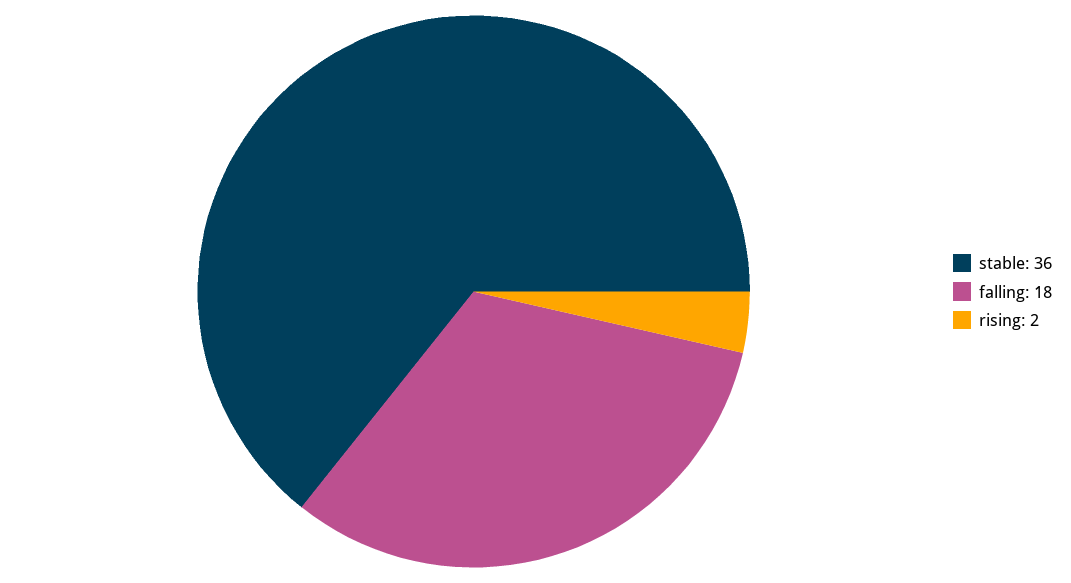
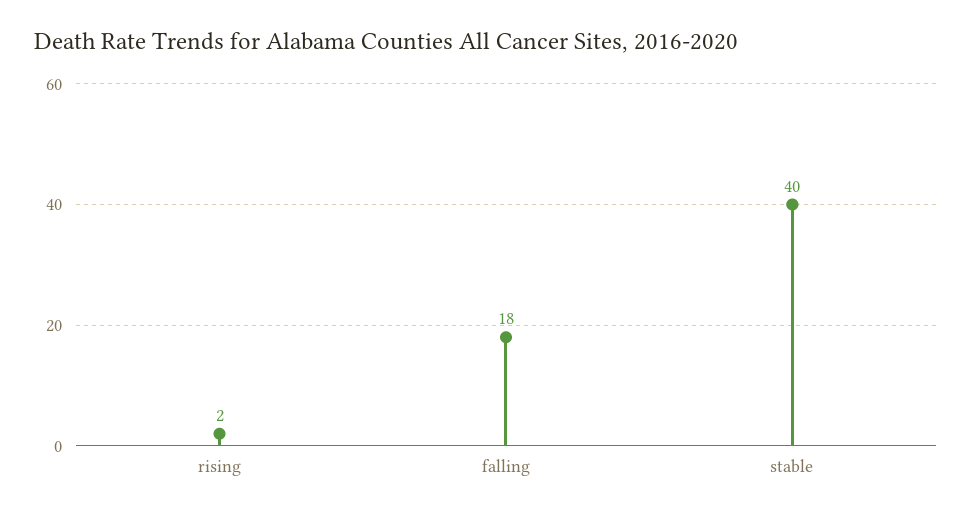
stable: 36 -> 40

